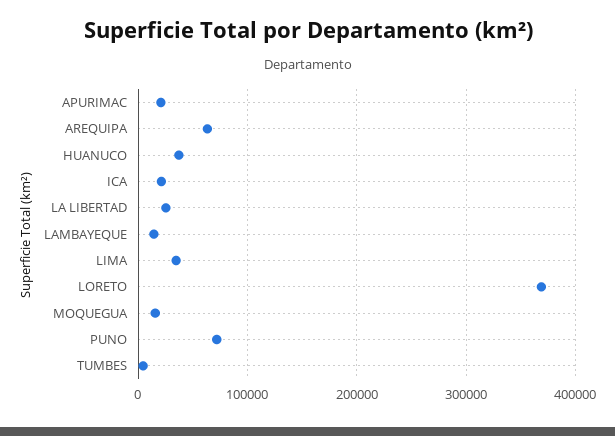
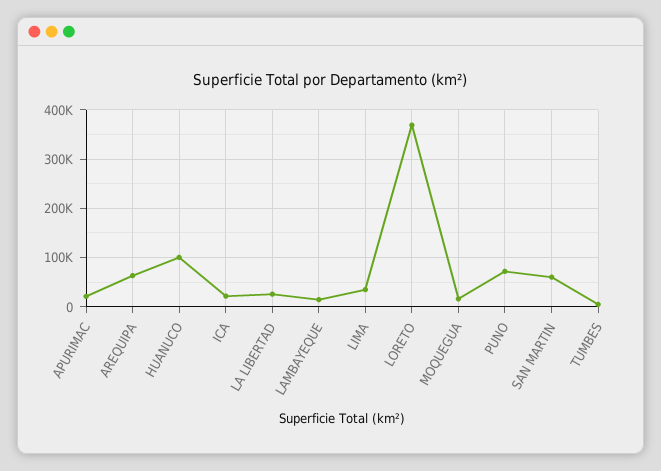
HUANUCO: 40000 -> 100000
SAN MARTIN: none -> 60000

